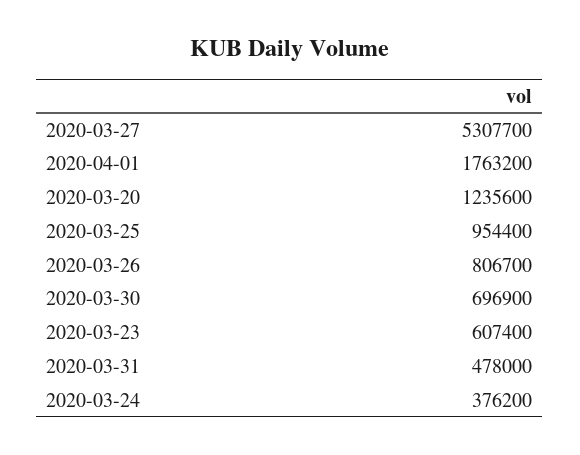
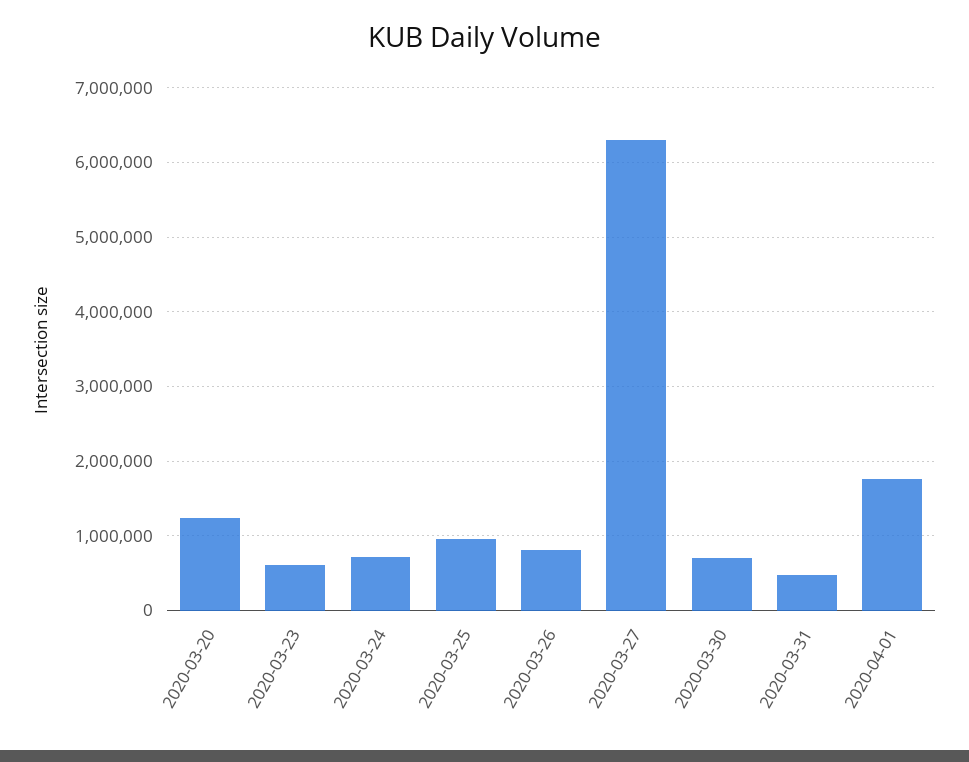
2020-03-27: 5307700 -> 6300000
2020-03-24: 376200 -> 700000

